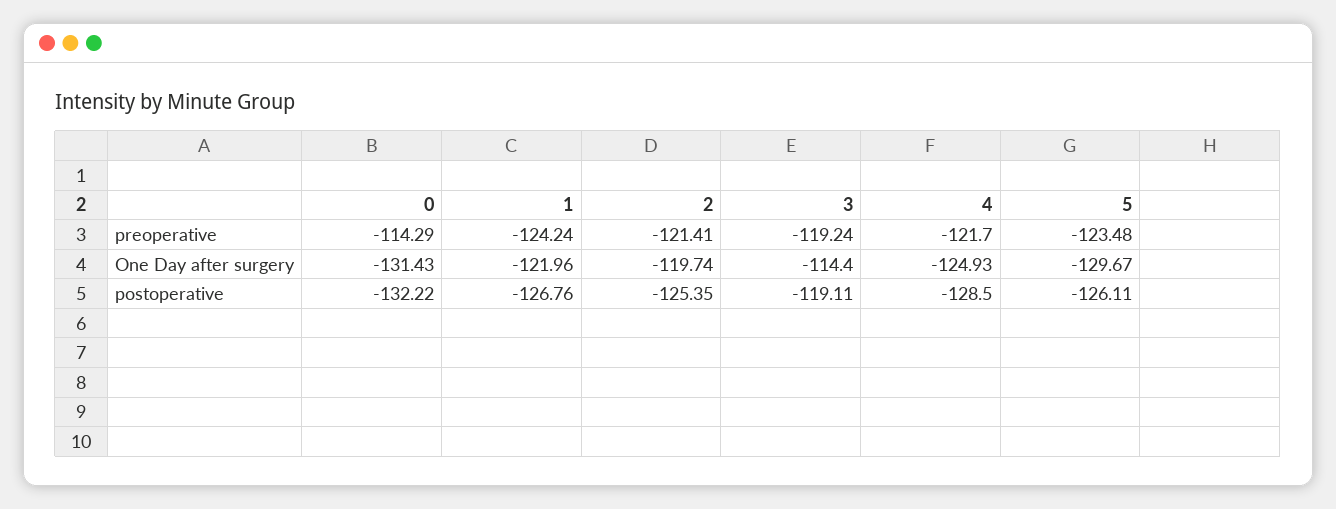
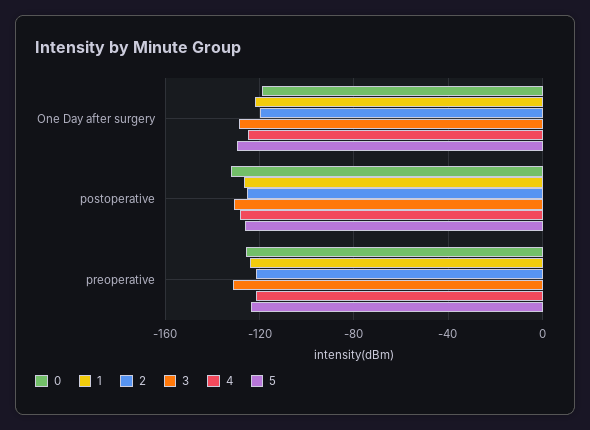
0, preoperative: -114.29 -> -125
3, preoperative: -119.24 -> -130
0, One Day after surgery: -131.43 -> -120
3, One Day after surgery: -114.4 -> -130
3, postoperative: -119.11 -> -130

